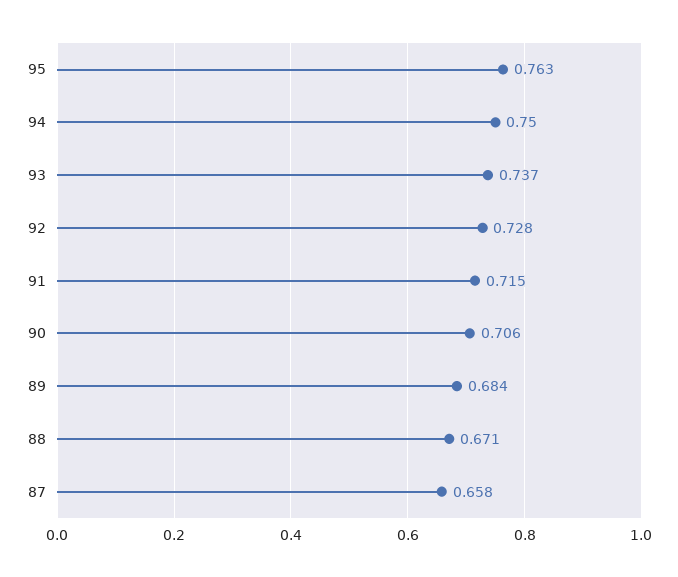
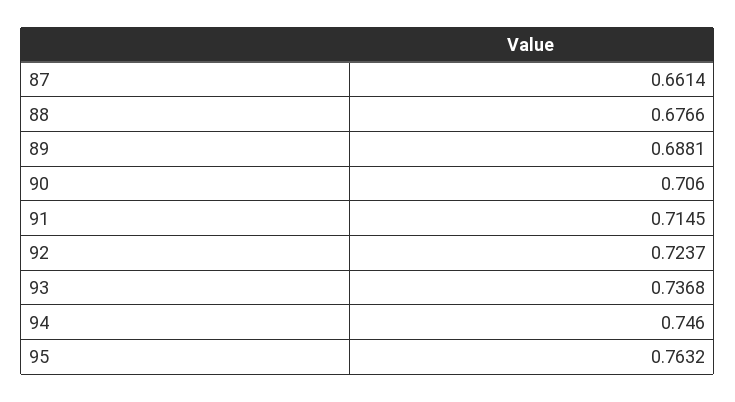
94: 0.75 -> 0.746
92: 0.728 -> 0.7237
89: 0.684 -> 0.6881
88: 0.671 -> 0.6766
87: 0.658 -> 0.6614

